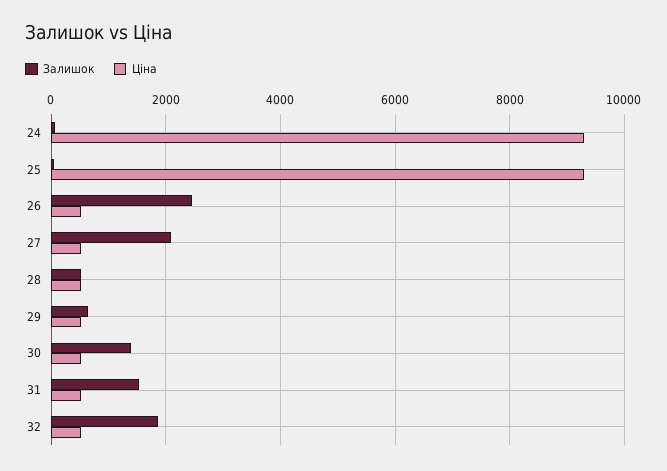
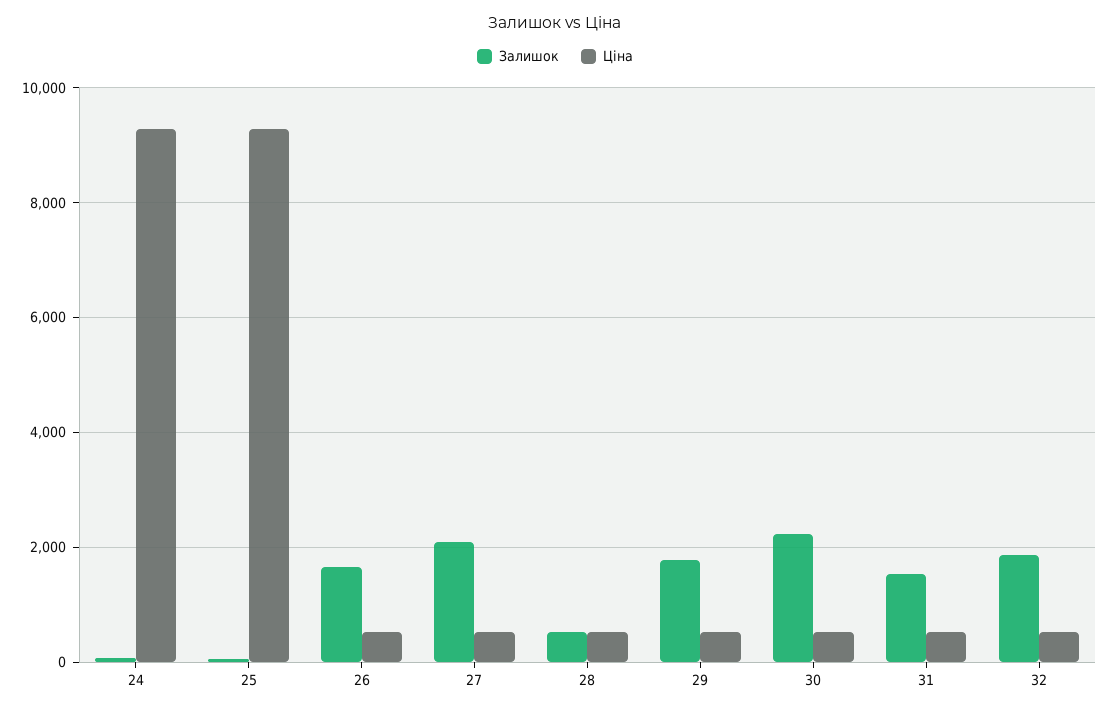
Залишок, 26: 2400 -> 1600
Залишок, 29: 600 -> 1800
Залишок, 30: 1400 -> 2200

